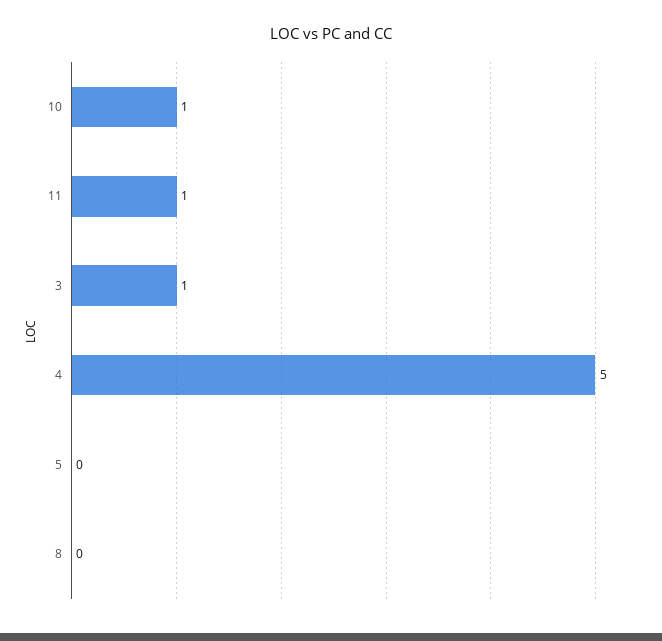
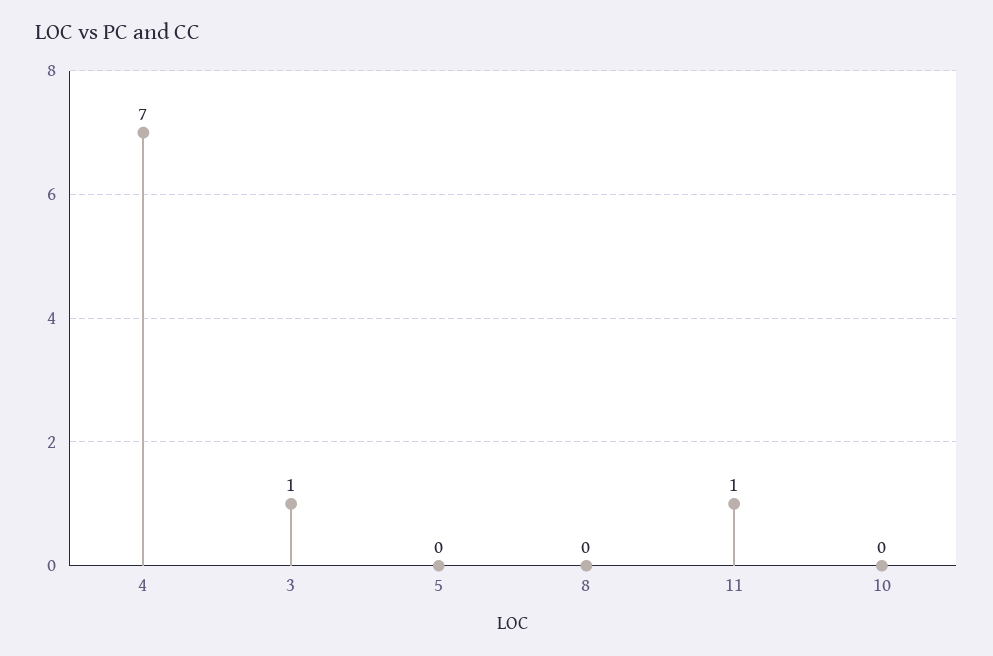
10: 1 -> 0
4: 5 -> 7

